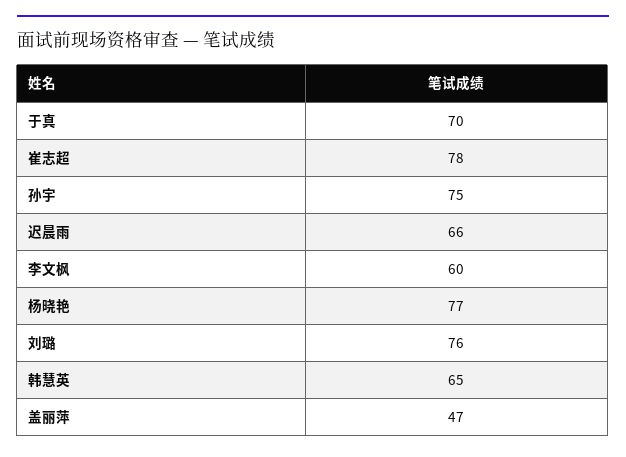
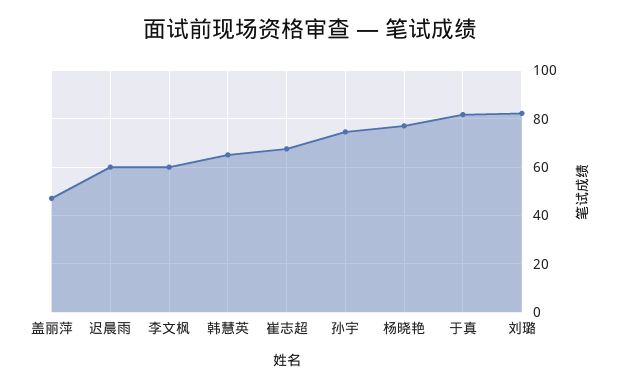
于真: 70 -> 82.5
崔志超: 78 -> 67.5
迟晨雨: 66 -> 60
刘璐: 76 -> 82.5

